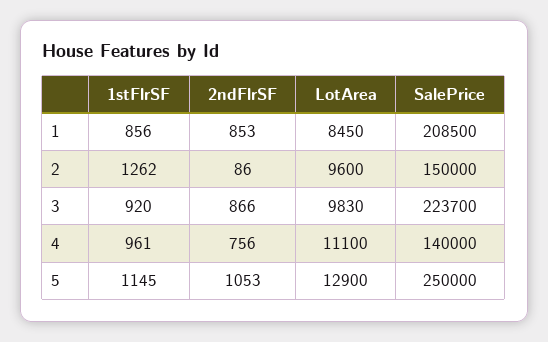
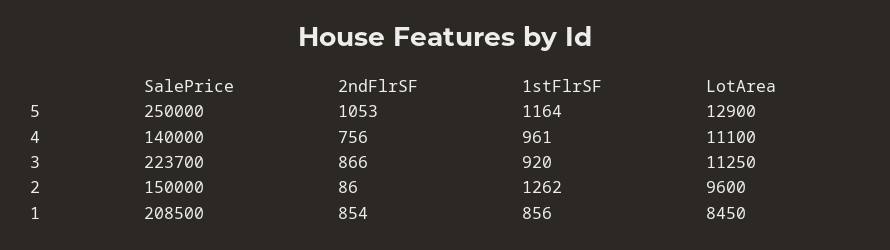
2ndFlrSF, 1: 853 -> 854
LotArea, 3: 9830 -> 11250
1stFlrSF, 5: 1145 -> 1164

